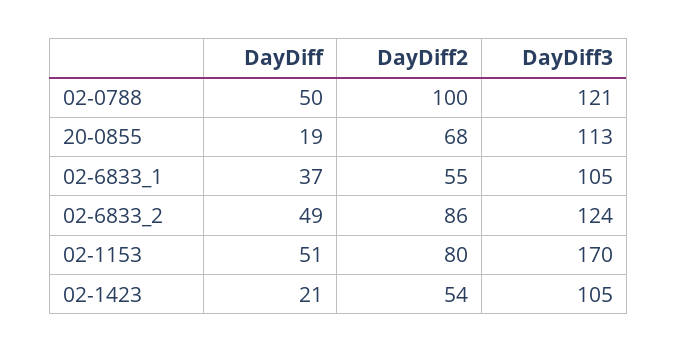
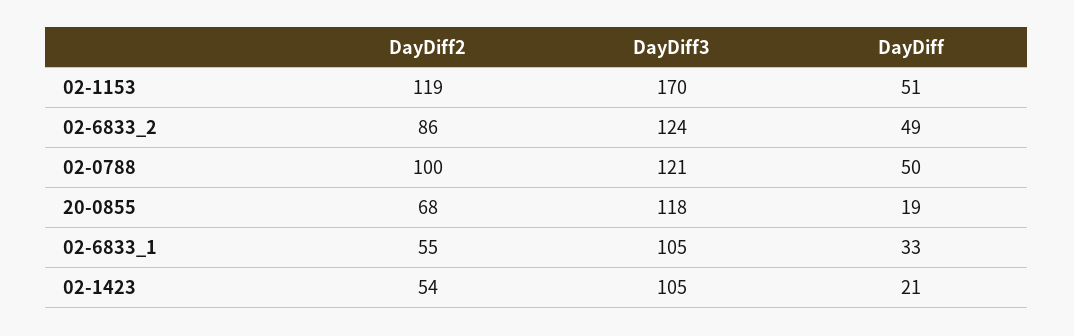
DayDiff3, 20-0855: 113 -> 118
DayDiff, 02-6833_1: 37 -> 33
DayDiff2, 02-1153: 80 -> 119

